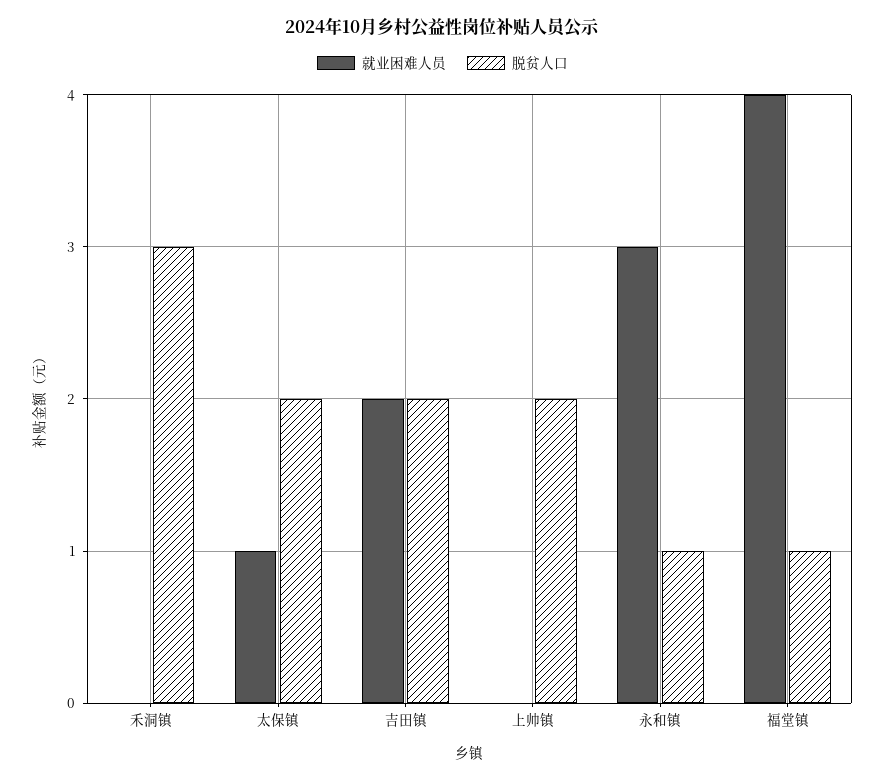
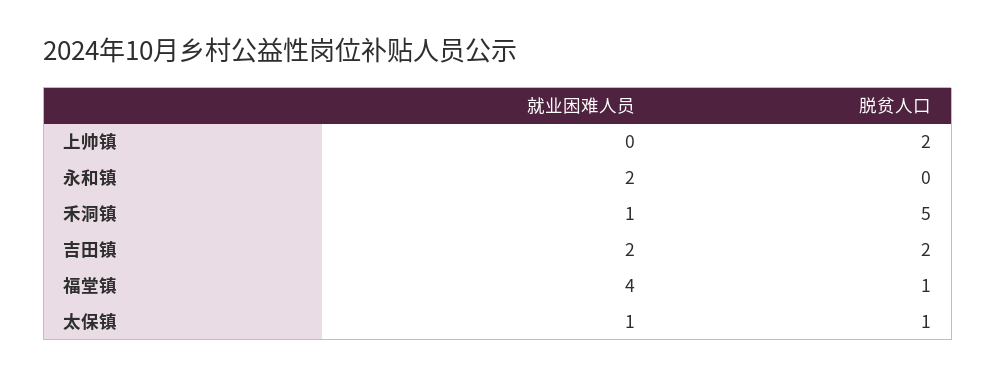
就业困难人员, 禾洞镇: 0 -> 1
脱贫人口, 禾洞镇: 3 -> 5
脱贫人口, 太保镇: 2 -> 1
就业困难人员, 永和镇: 3 -> 2
脱贫人口, 永和镇: 1 -> 0

